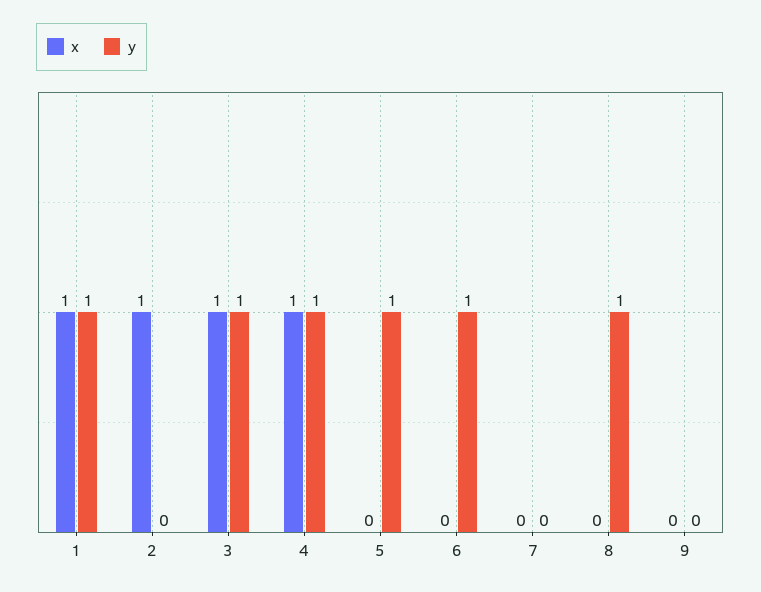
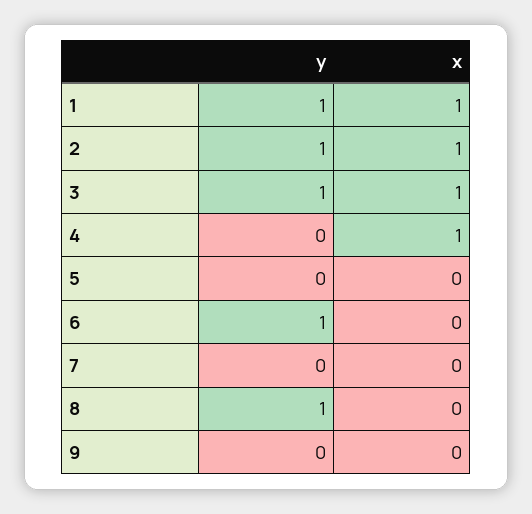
y, 2: 0 -> 1
y, 4: 1 -> 0
y, 5: 1 -> 0

